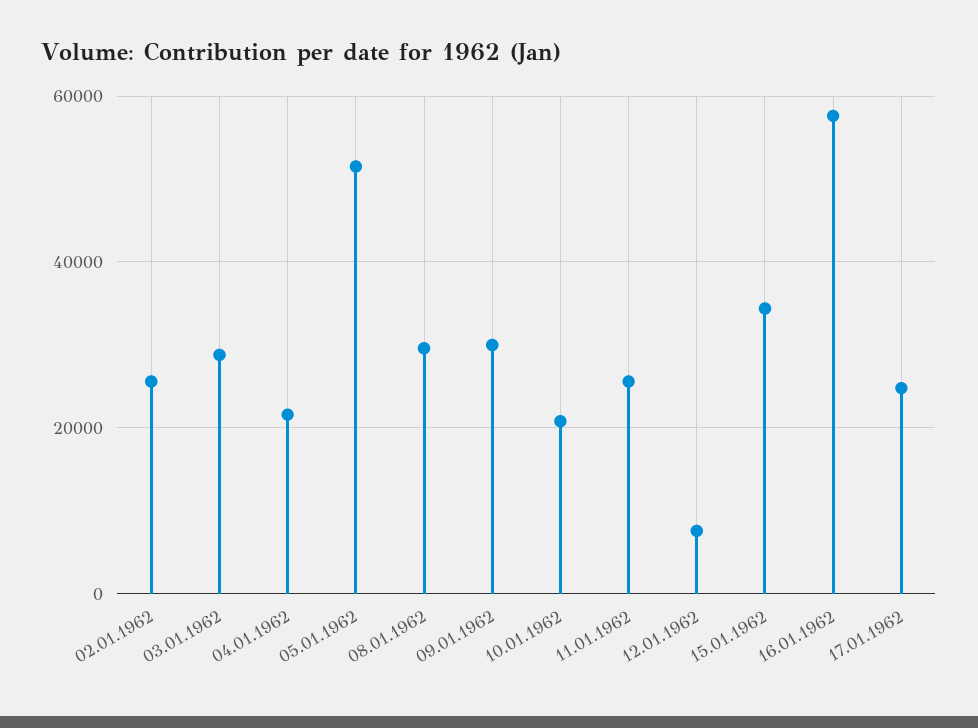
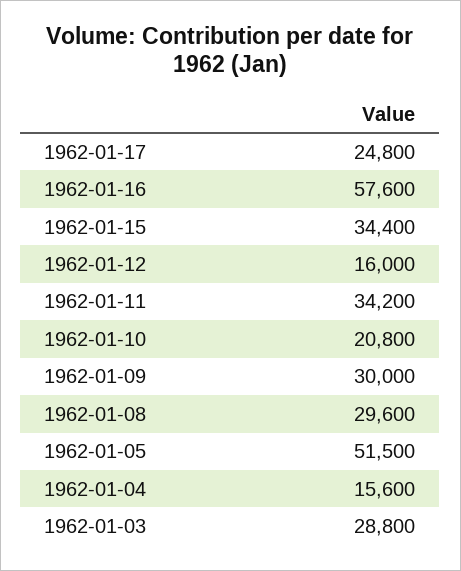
02.01.1962: 26000 -> none
04.01.1962: 22000 -> 15600
11.01.1962: 26000 -> 34200
12.01.1962: 8000 -> 16000

